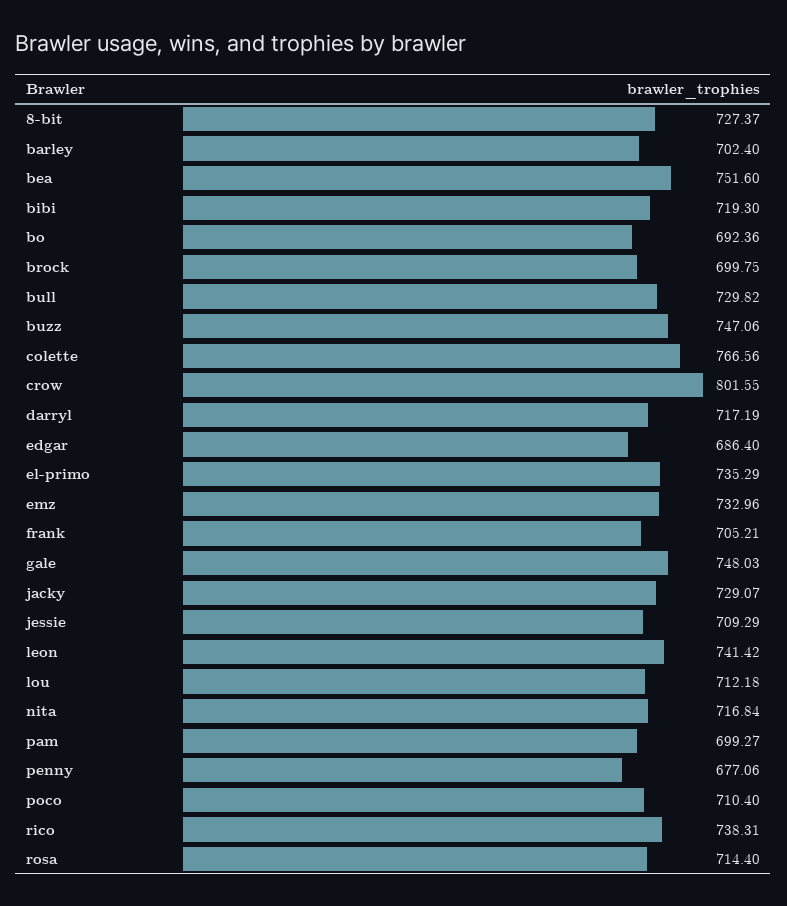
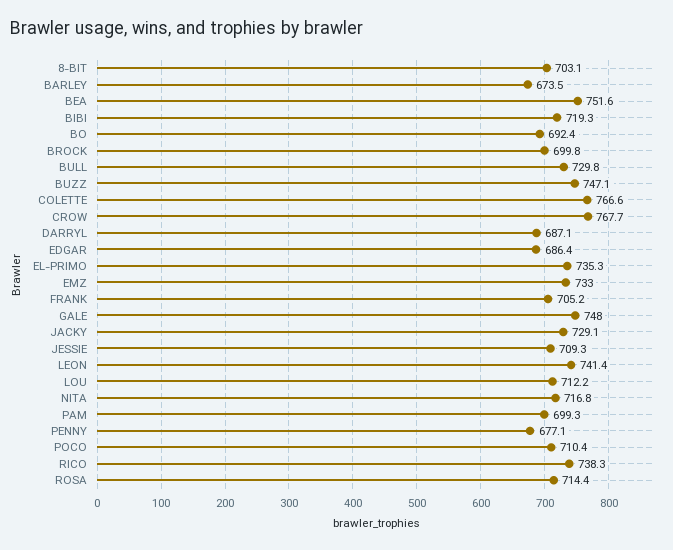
8-bit: 727.37 -> 703.1
barley: 702.4 -> 673.5
crow: 801.55 -> 767.7
darryl: 717.19 -> 687.1

